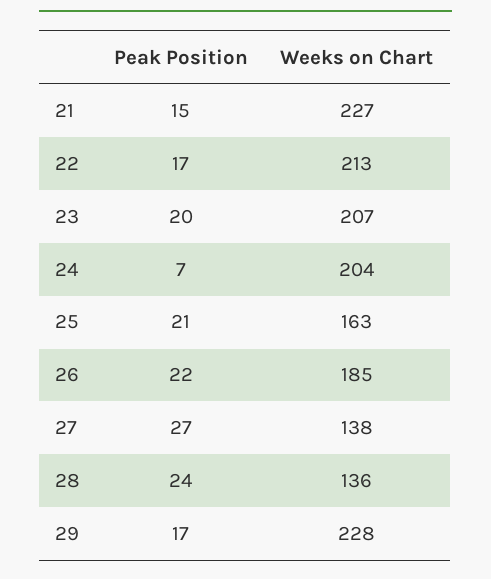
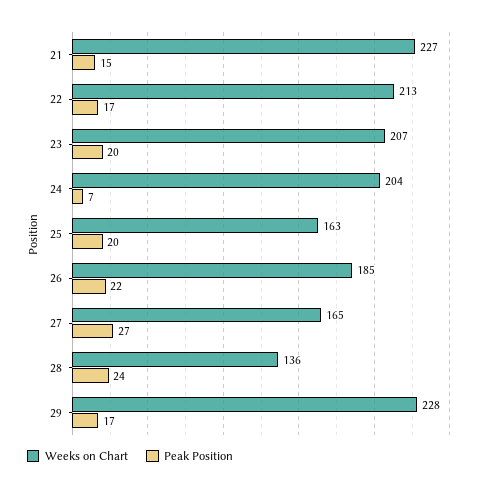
Peak Position, 25: 21 -> 20
Weeks on Chart, 27: 138 -> 165

